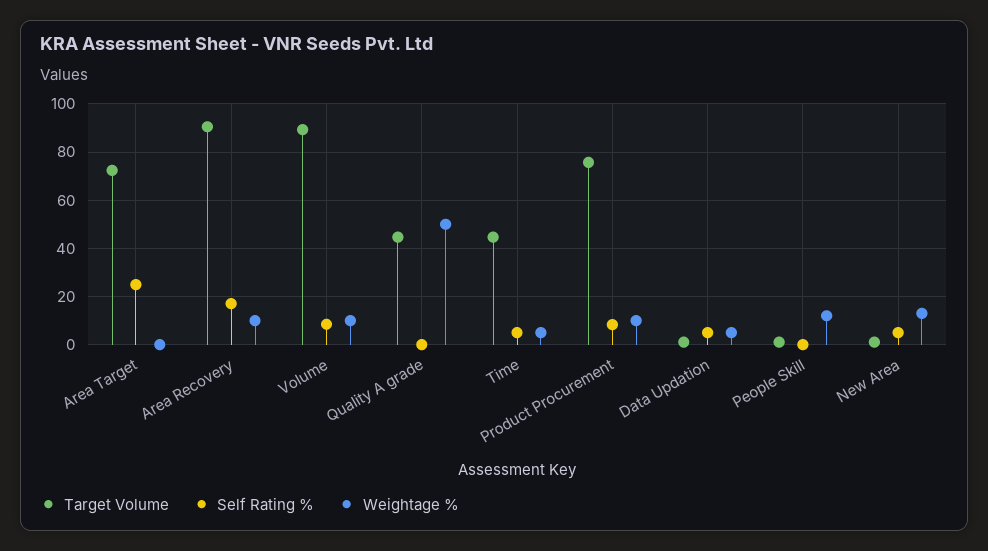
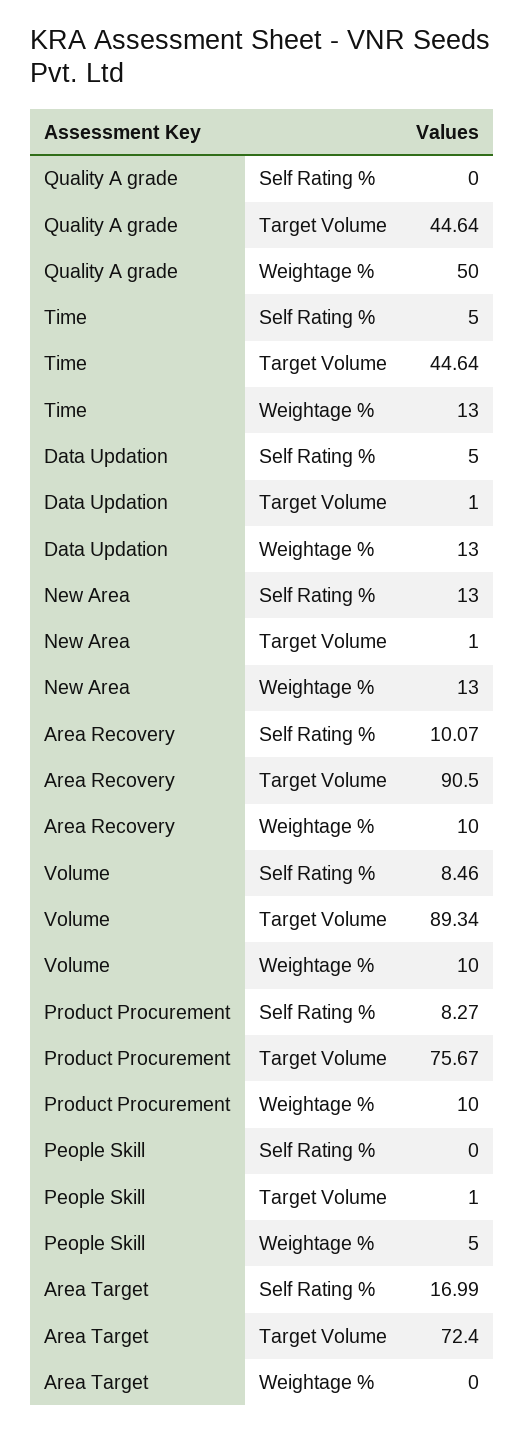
Self Rating %, Area Target: 25 -> 16.99
Self Rating %, Area Recovery: 17.5 -> 10.07
Weightage %, Time: 5 -> 13
Weightage %, Data Updation: 5 -> 13
Weightage %, People Skill: 12.5 -> 5
Self Rating %, New Area: 5 -> 13

